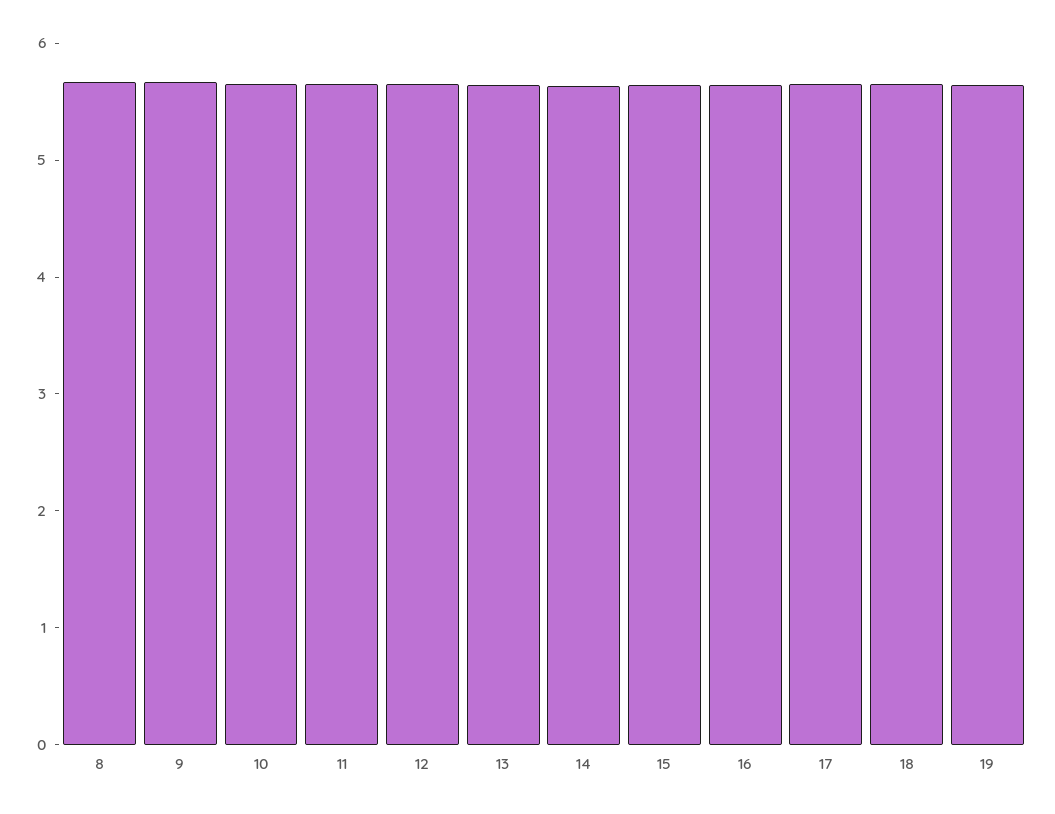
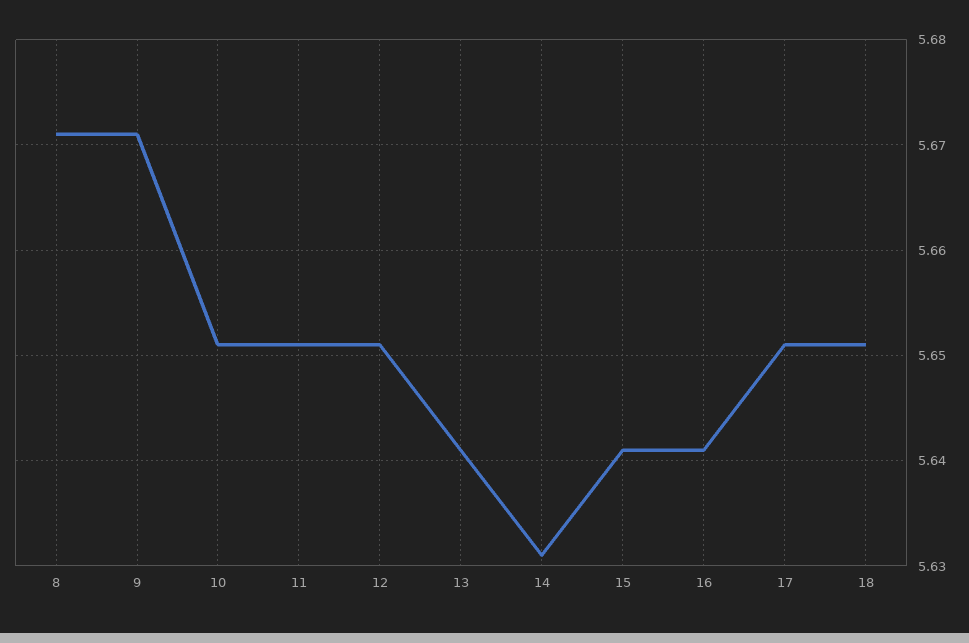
19: 5.6 -> none

